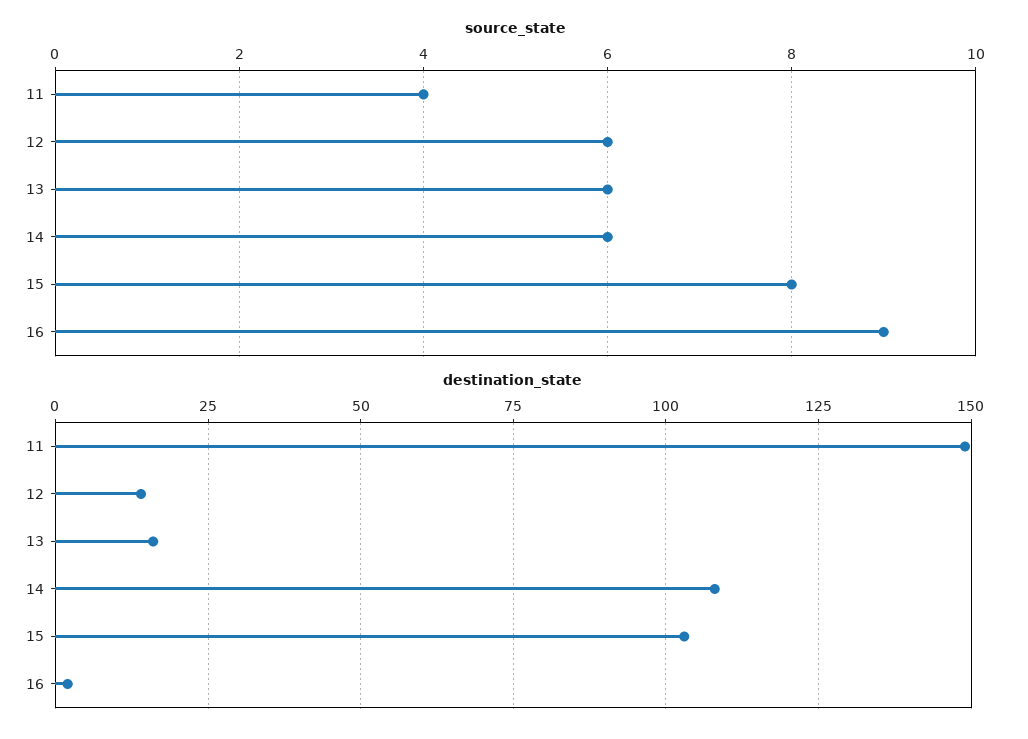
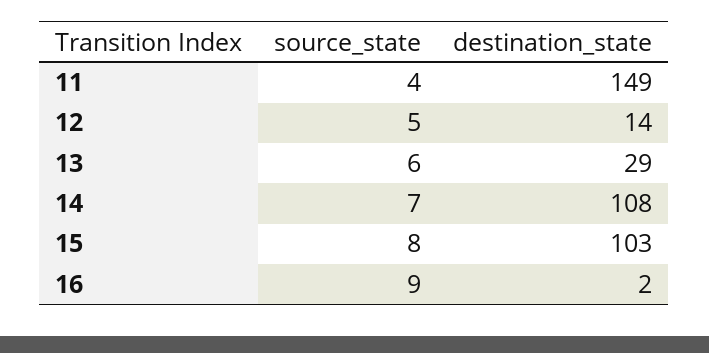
source_state, 12: 6 -> 5
source_state, 14: 6 -> 7
destination_state, 13: 15 -> 29

